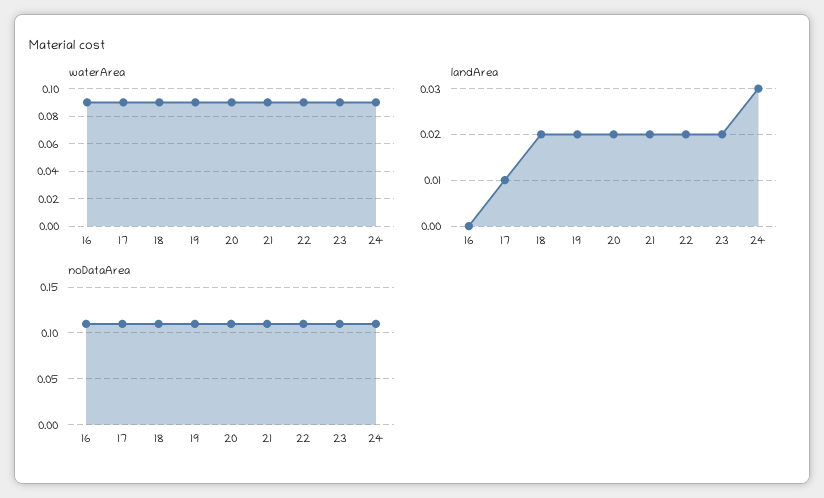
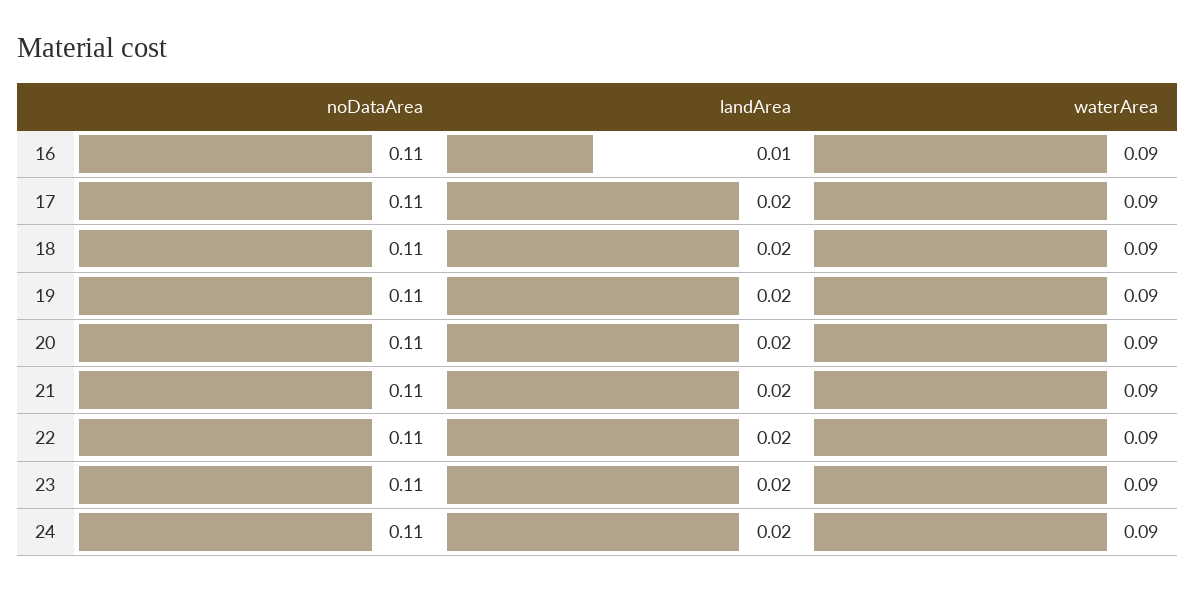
landArea, 16: 0 -> 0.01
landArea, 17: 0.01 -> 0.02
landArea, 24: 0.03 -> 0.02

